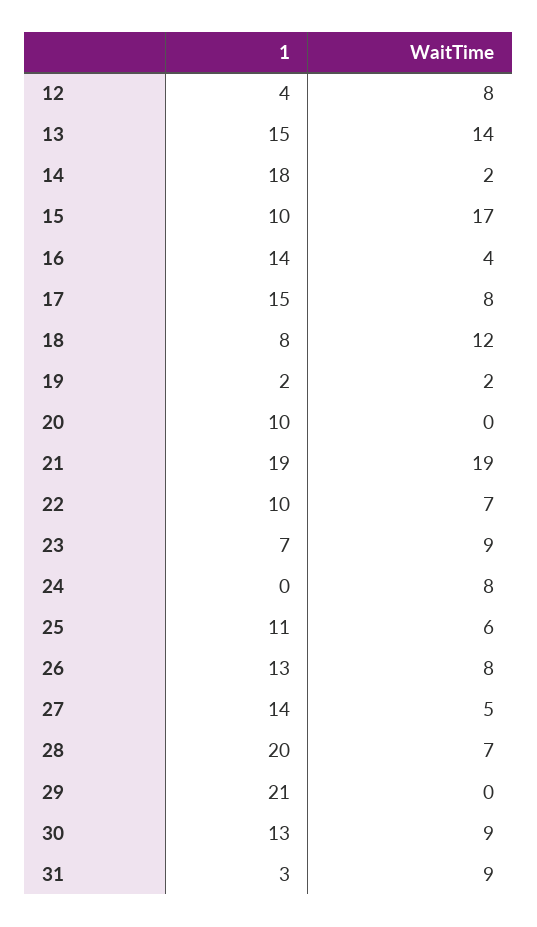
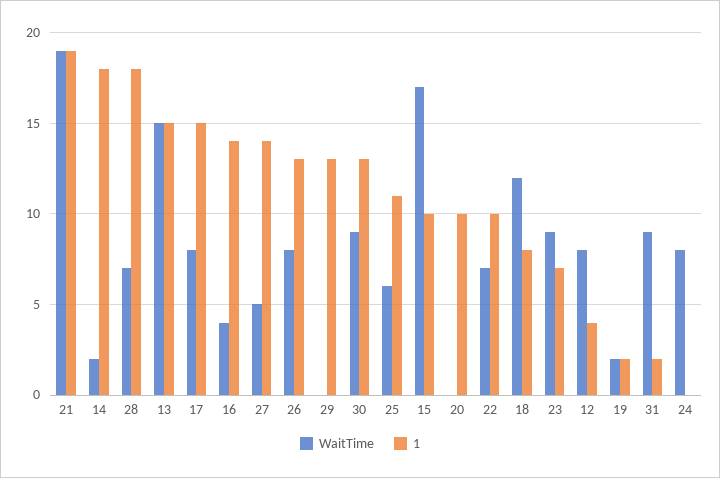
WaitTime, 13: 14 -> 15
1, 28: 20 -> 18
1, 29: 21 -> 13
1, 31: 3 -> 2

